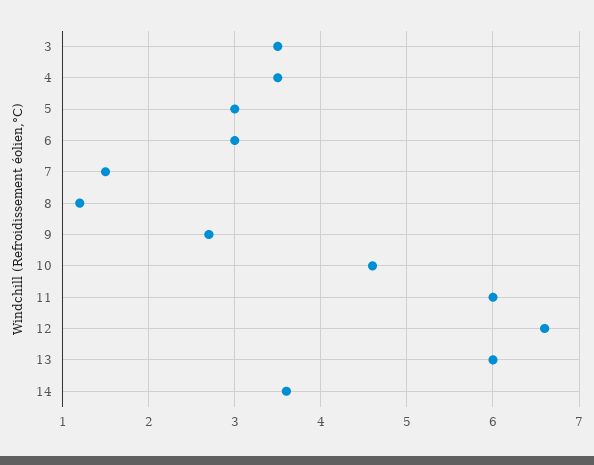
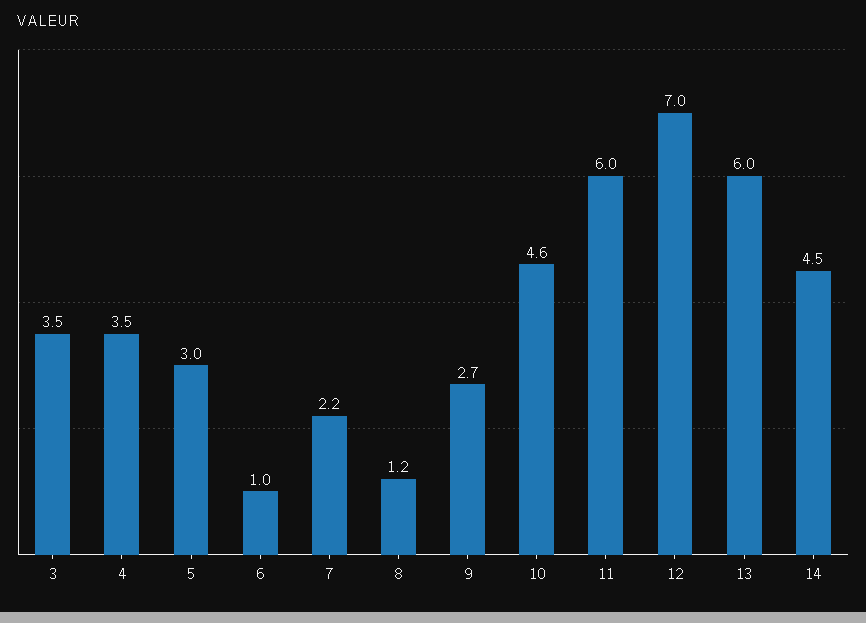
6: 3 -> 1
7: 1.5 -> 2.2
12: 6.6 -> 7
14: 3.6 -> 4.5

